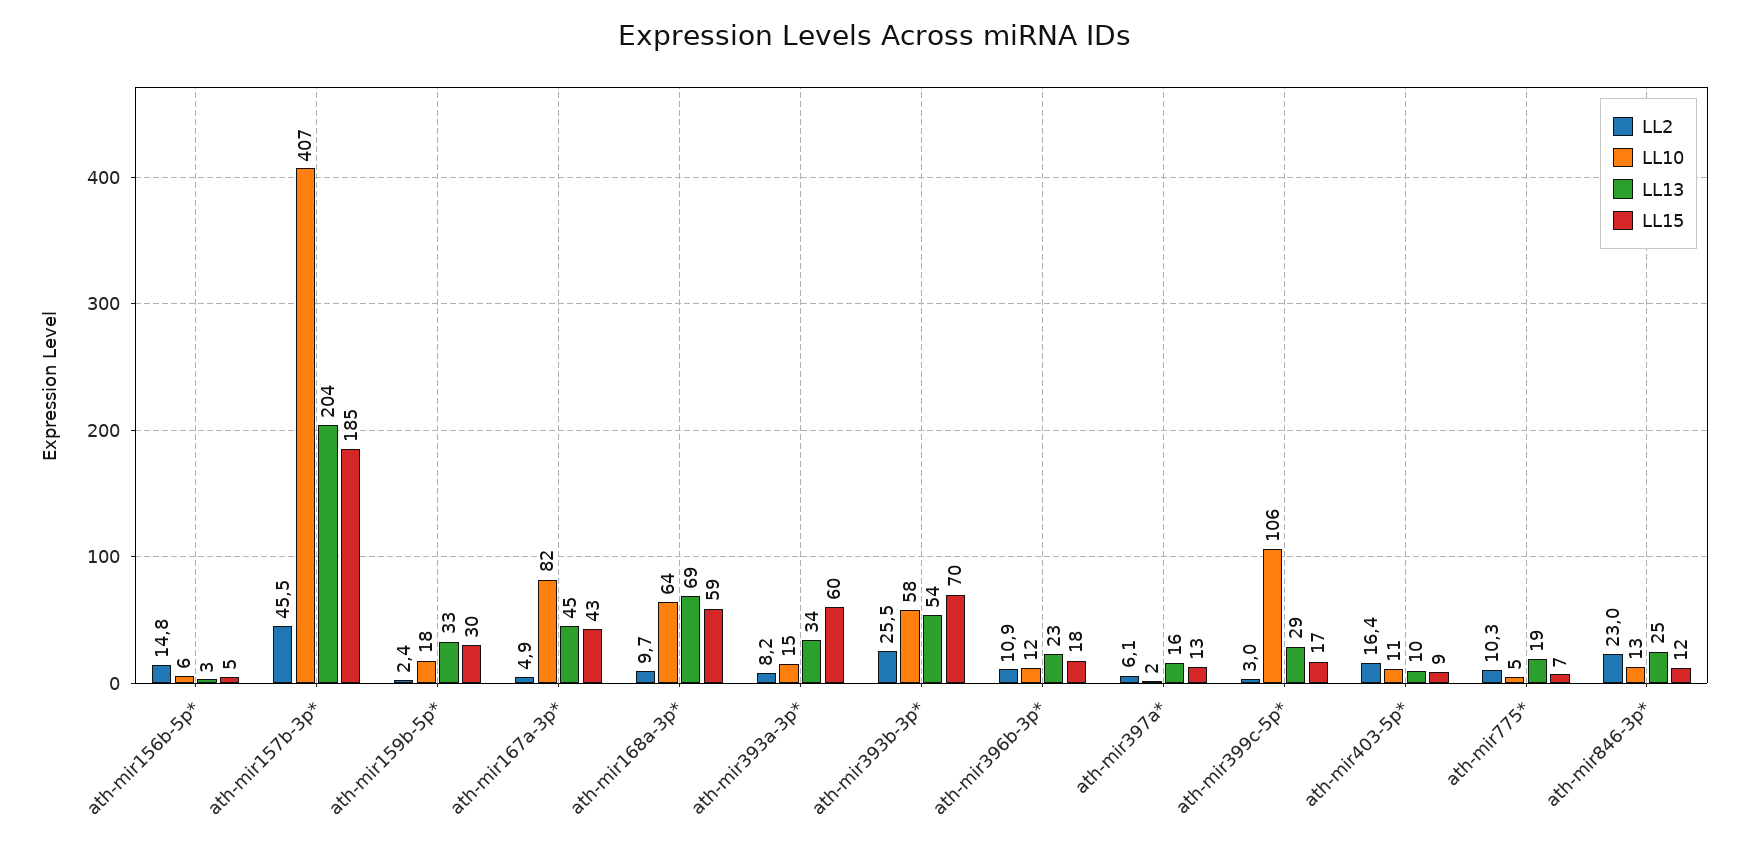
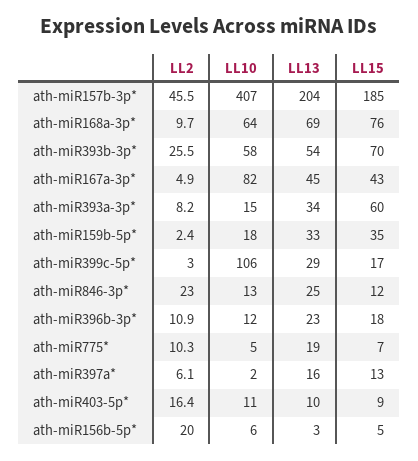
LL2, ath-mir156b-5p*: 14.8 -> 20
LL15, ath-mir159b-5p*: 30 -> 35
LL15, ath-mir168a-3p*: 59 -> 76

